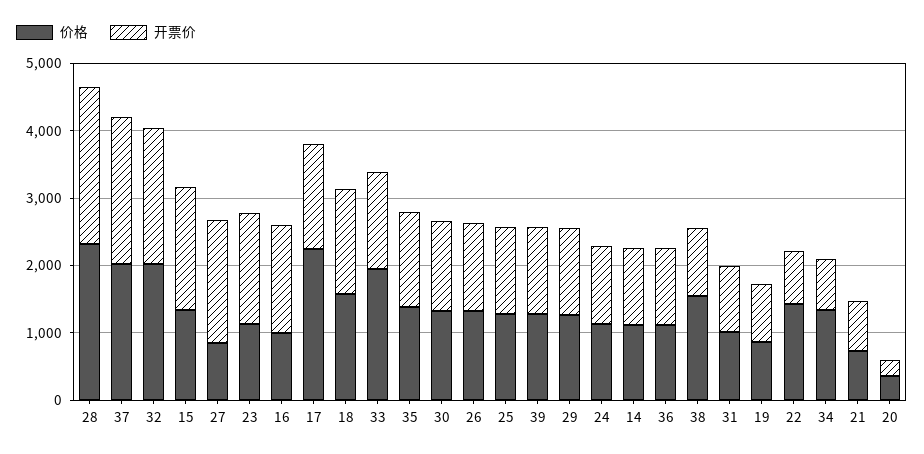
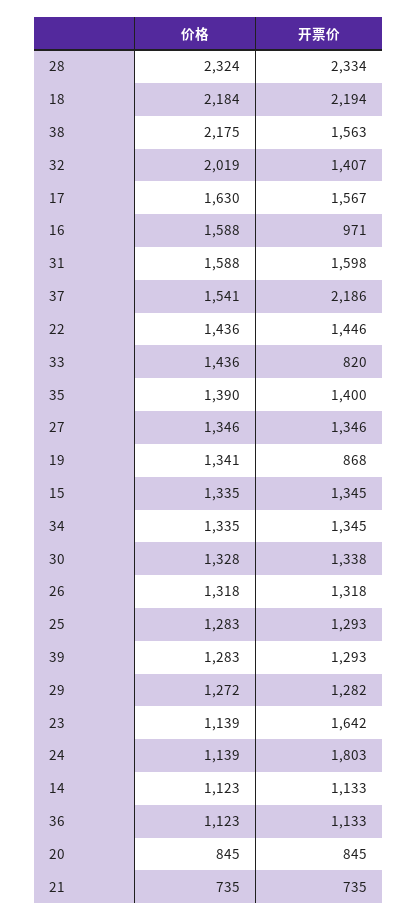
价格, 37: 2000 -> 1541
开票价, 32: 2000 -> 1407
开票价, 15: 1800 -> 1345
价格, 27: 800 -> 1346
开票价, 27: 1800 -> 1346
价格, 16: 1000 -> 1588
开票价, 16: 1600 -> 971
价格, 17: 2200 -> 1630
价格, 18: 1600 -> 2184
开票价, 18: 1600 -> 2194
价格, 33: 2000 -> 1436
开票价, 33: 1400 -> 820
开票价, 24: 1200 -> 1803
价格, 38: 1600 -> 2175
开票价, 38: 1000 -> 1563
价格, 31: 1000 -> 1588
开票价, 31: 1000 -> 1598
价格, 19: 800 -> 1341
开票价, 22: 800 -> 1446
开票价, 34: 800 -> 1345
价格, 20: 400 -> 845
开票价, 20: 200 -> 845

